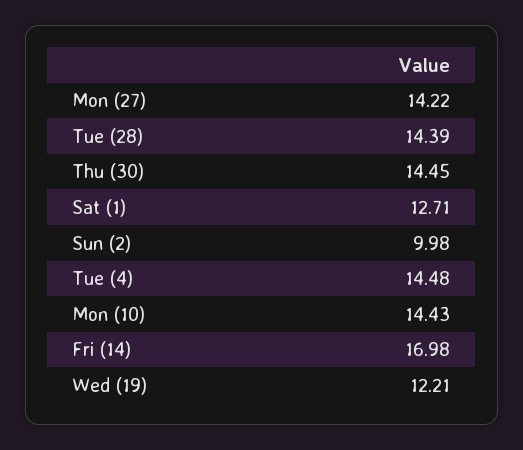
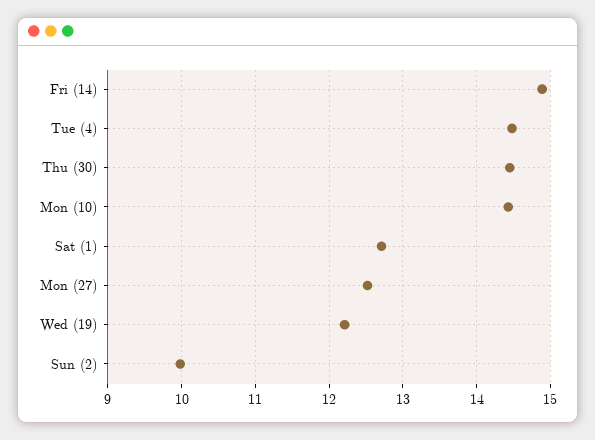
Mon (27): 14.22 -> 12.5
Tue (28): 14.39 -> none
Fri (14): 16.98 -> 14.9

